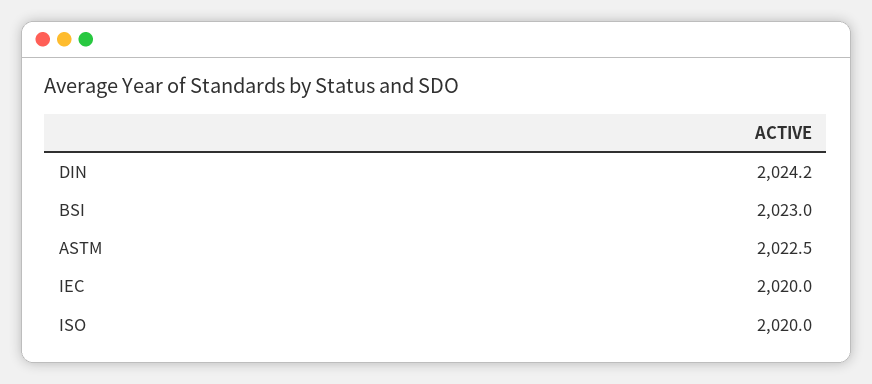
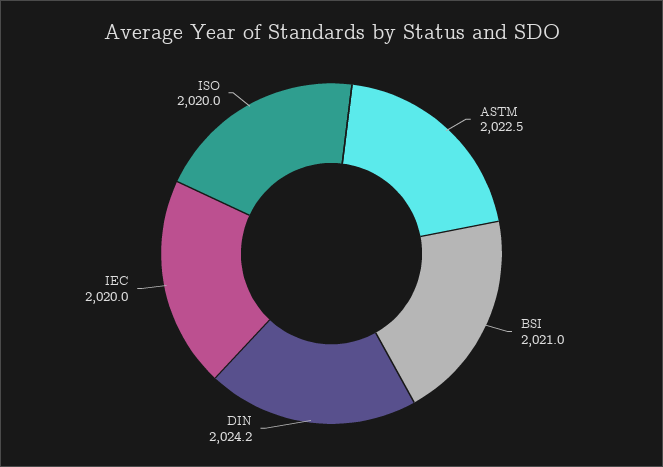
BSI: 2023 -> 2021

